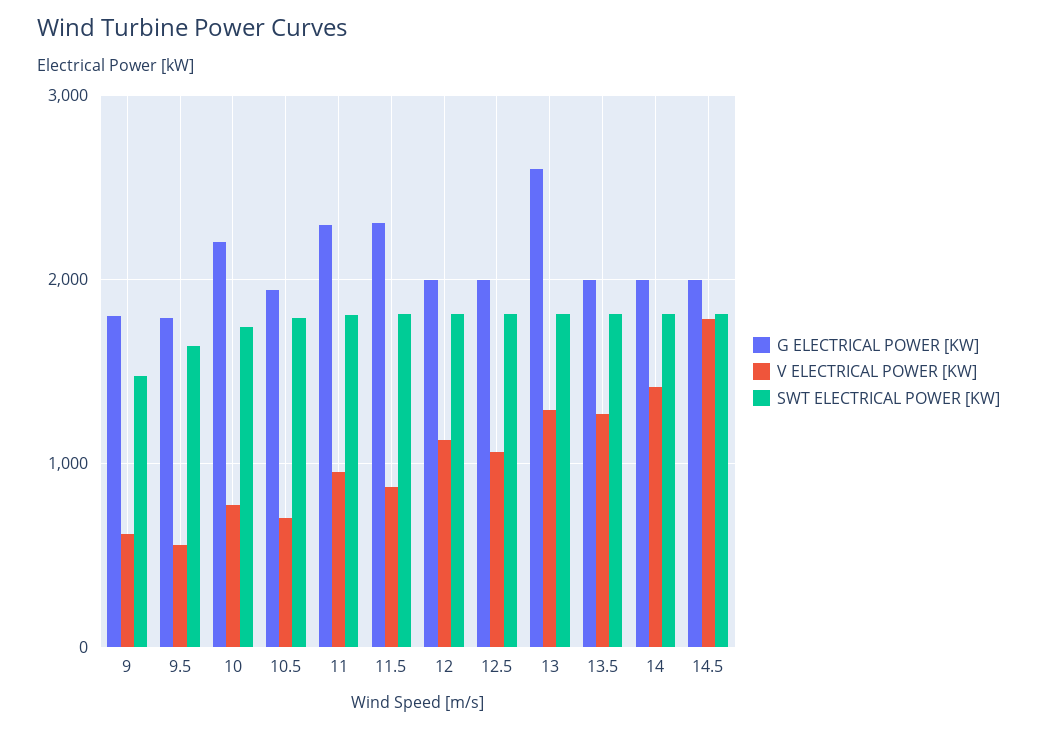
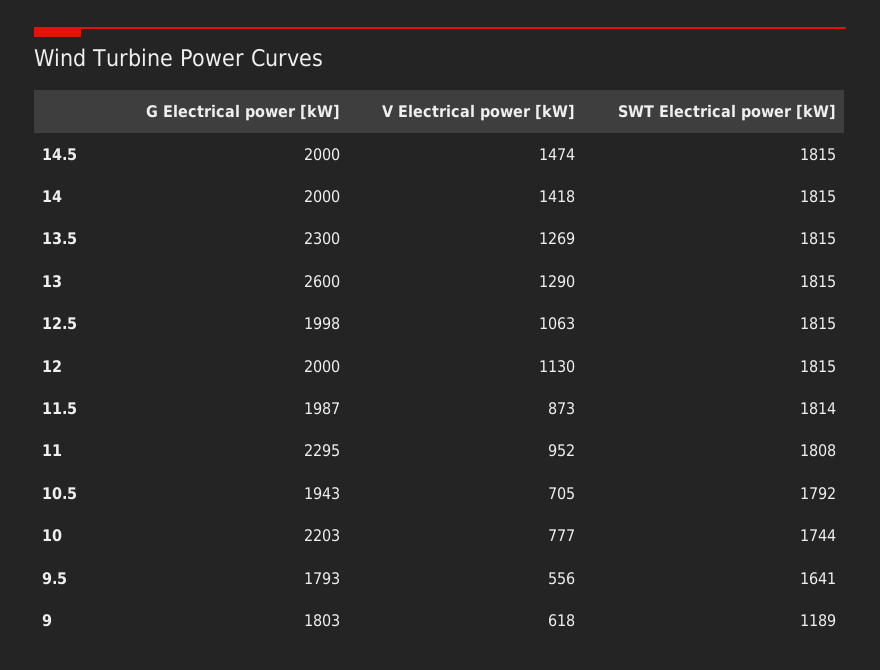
SWT ELECTRICAL POWER [KW], 9: 1500 -> 1189
G ELECTRICAL POWER [KW], 11.5: 2300 -> 1987
G ELECTRICAL POWER [KW], 13.5: 2000 -> 2300
V ELECTRICAL POWER [KW], 14.5: 1800 -> 1474

